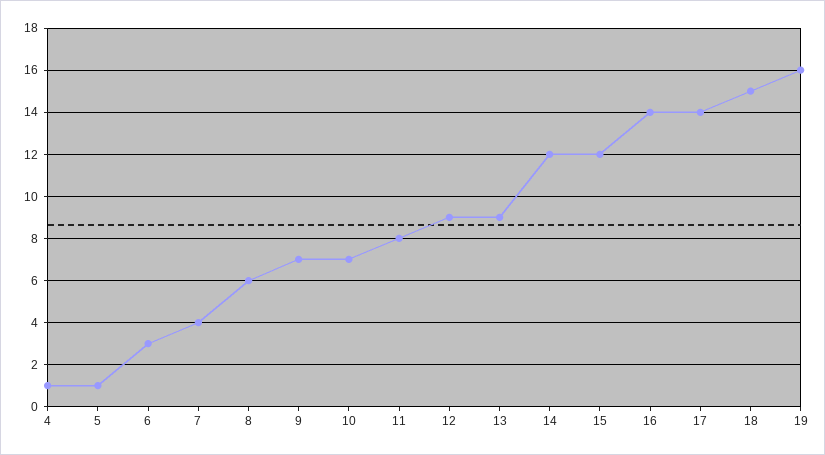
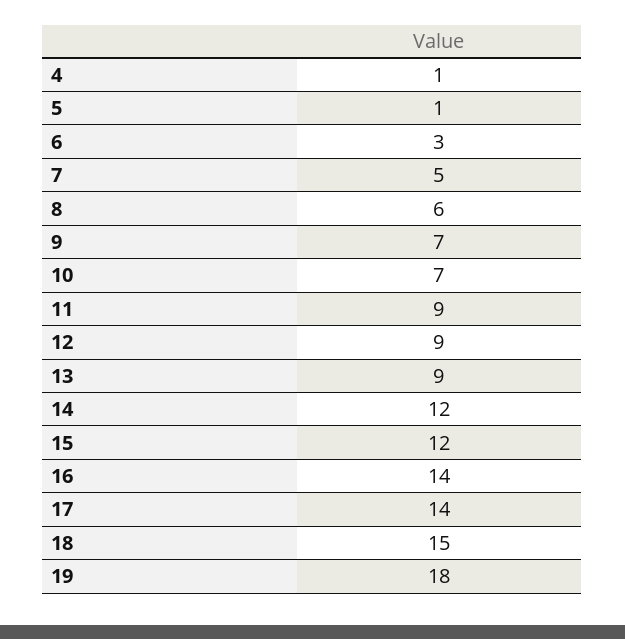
7: 4 -> 5
11: 8 -> 9
19: 16 -> 18

